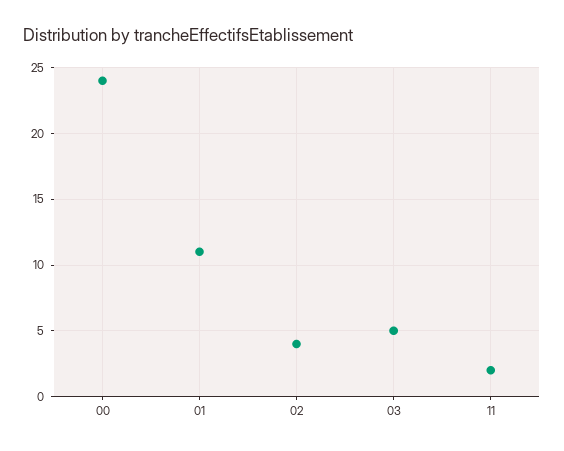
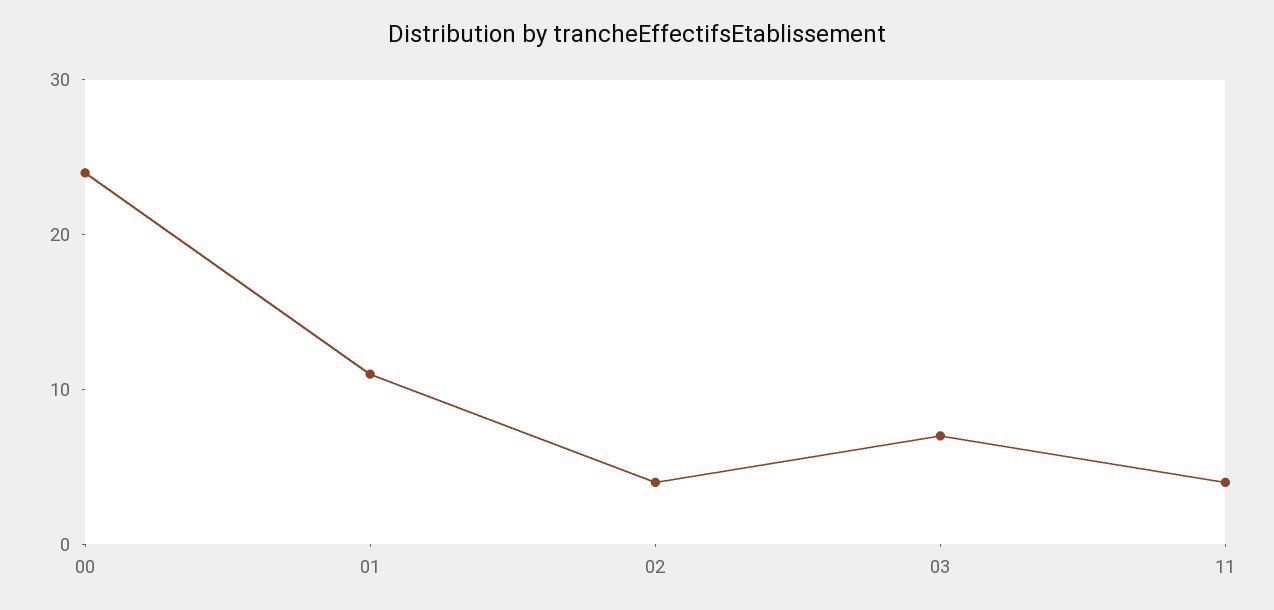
03: 5 -> 7
11: 2 -> 4

